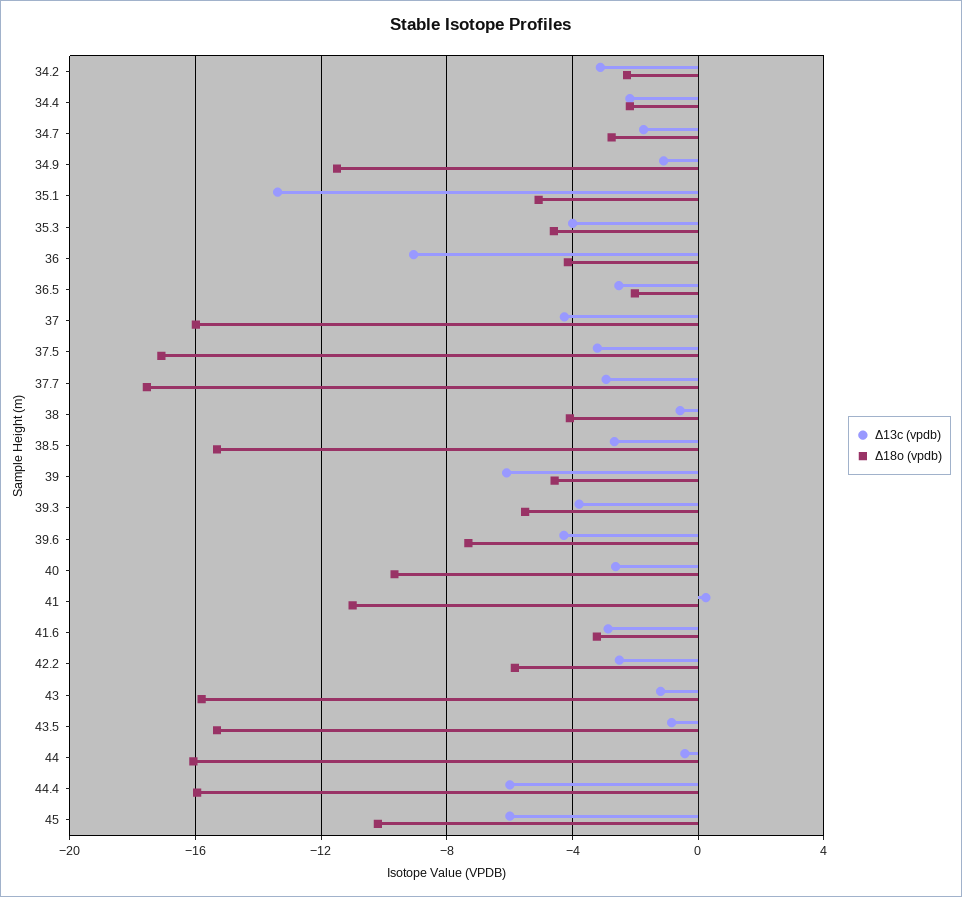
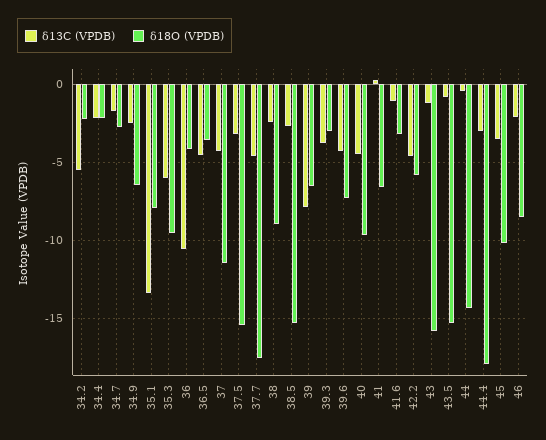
Δ13c (vpdb), 34.2: -3 -> -5.5
Δ13c (vpdb), 34.9: -1 -> -2.5
Δ18o (vpdb), 34.9: -11.5 -> -6.5
Δ18o (vpdb), 35.1: -5 -> -8
Δ13c (vpdb), 35.3: -4 -> -6
Δ18o (vpdb), 35.3: -4.5 -> -9.5
Δ13c (vpdb), 36: -9 -> -10.5
Δ13c (vpdb), 36.5: -2.5 -> -4.5
Δ18o (vpdb), 36.5: -2 -> -3.5
Δ18o (vpdb), 37: -16 -> -11.5
Δ18o (vpdb), 37.5: -17 -> -15.5
Δ13c (vpdb), 37.7: -3 -> -4.5
Δ13c (vpdb), 38: -0.5 -> -2.5
Δ18o (vpdb), 38: -4 -> -9
Δ13c (vpdb), 39: -6 -> -8
Δ18o (vpdb), 39: -4.5 -> -6.5
Δ18o (vpdb), 39.3: -5.5 -> -3
Δ13c (vpdb), 40: -2.5 -> -4.5
Δ18o (vpdb), 41: -11 -> -6.5
Δ13c (vpdb), 41.6: -3 -> -1
Δ13c (vpdb), 42.2: -2.5 -> -4.5
Δ18o (vpdb), 44: -16 -> -14.5
Δ13c (vpdb), 44.4: -6 -> -3
Δ18o (vpdb), 44.4: -16 -> -18
Δ13c (vpdb), 45: -6 -> -3.5
Δ13c (vpdb), 46: none -> -2
Δ18o (vpdb), 46: none -> -8.5

